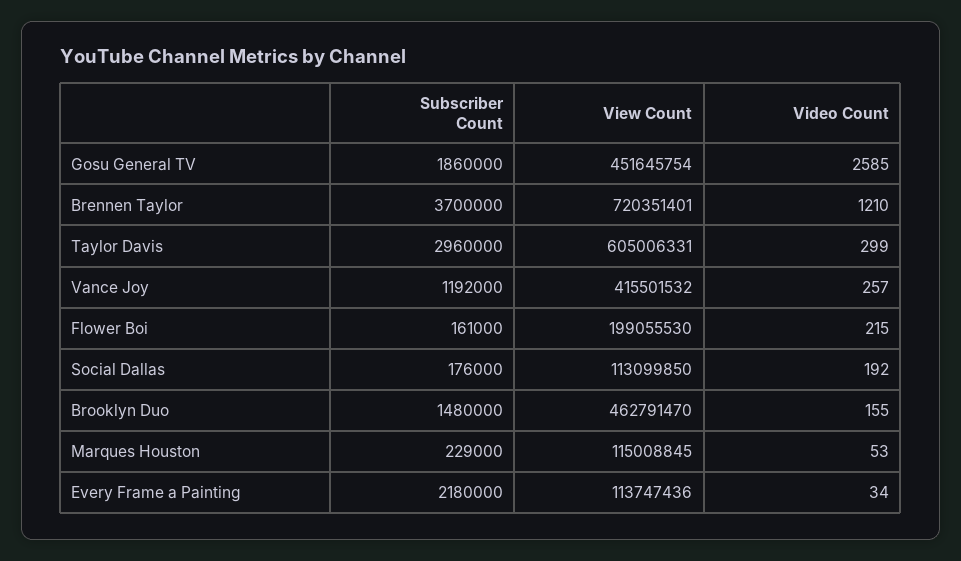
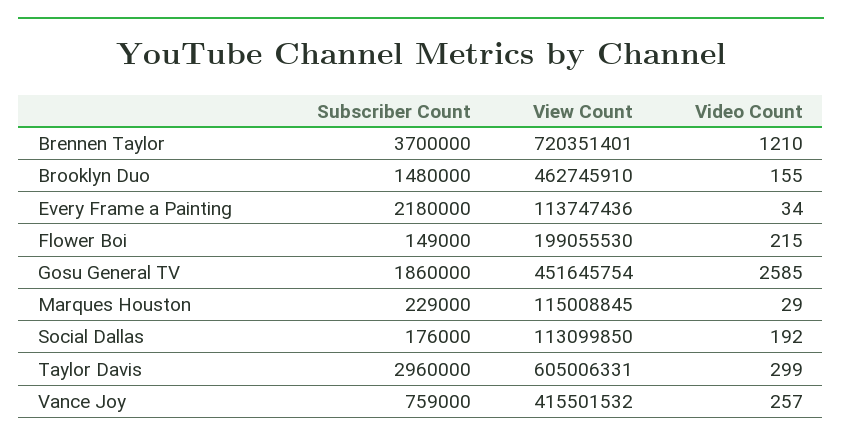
Subscriber Count, Vance Joy: 1192000 -> 759000
Subscriber Count, Flower Boi: 161000 -> 149000
View Count, Brooklyn Duo: 462791470 -> 462745910
Video Count, Marques Houston: 53 -> 29

